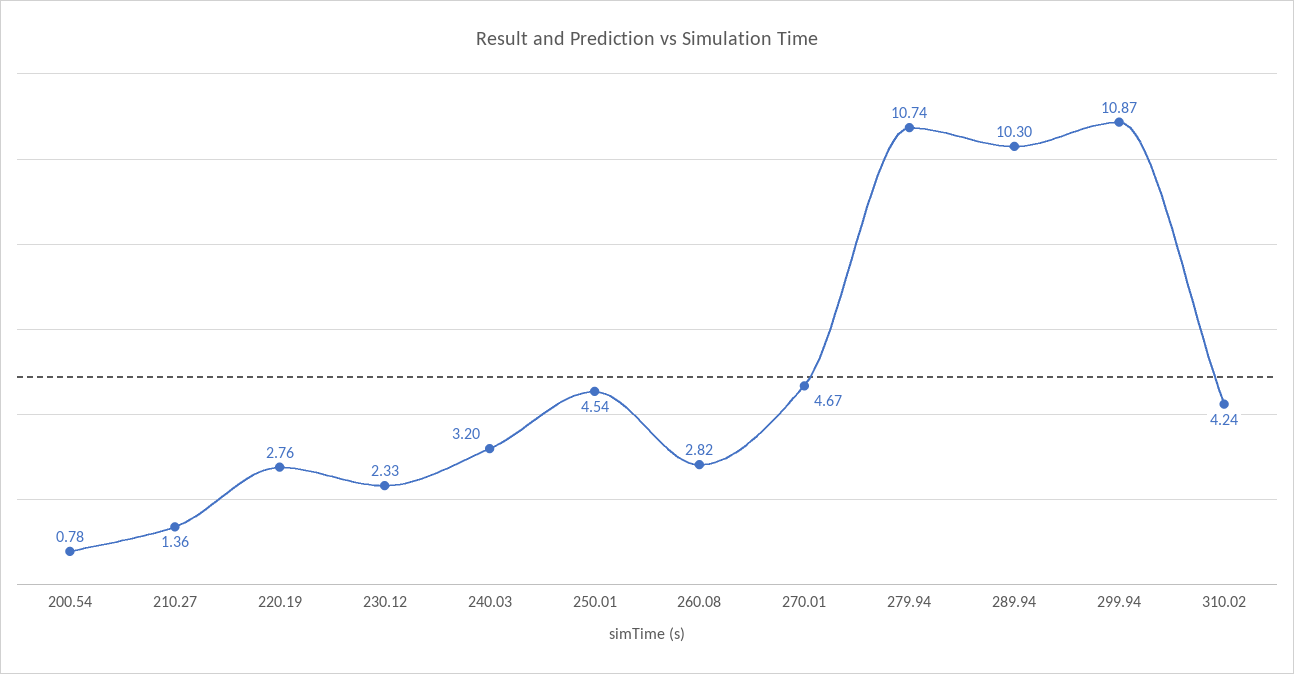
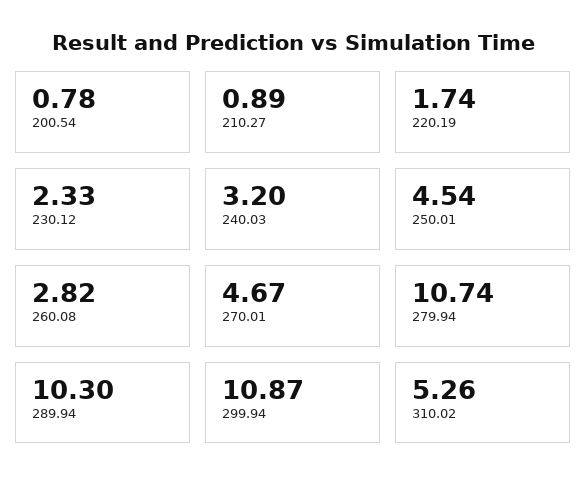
210.27: 1.36 -> 0.89
220.19: 2.76 -> 1.74
310.02: 4.24 -> 5.26

